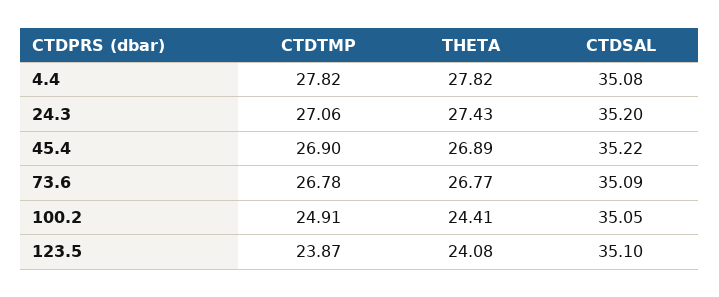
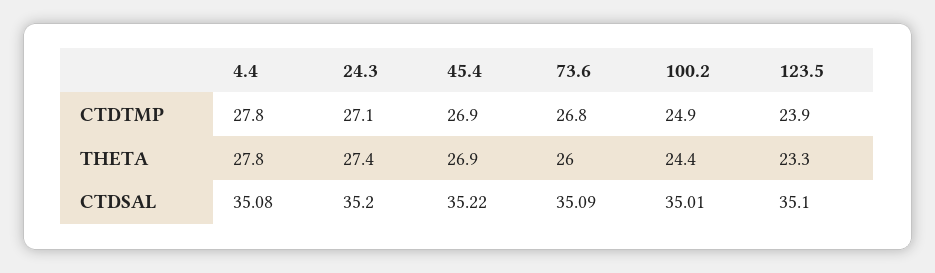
THETA, 73.6: 26.77 -> 26
CTDSAL, 100.2: 35.05 -> 35.01
THETA, 123.5: 24.08 -> 23.3

